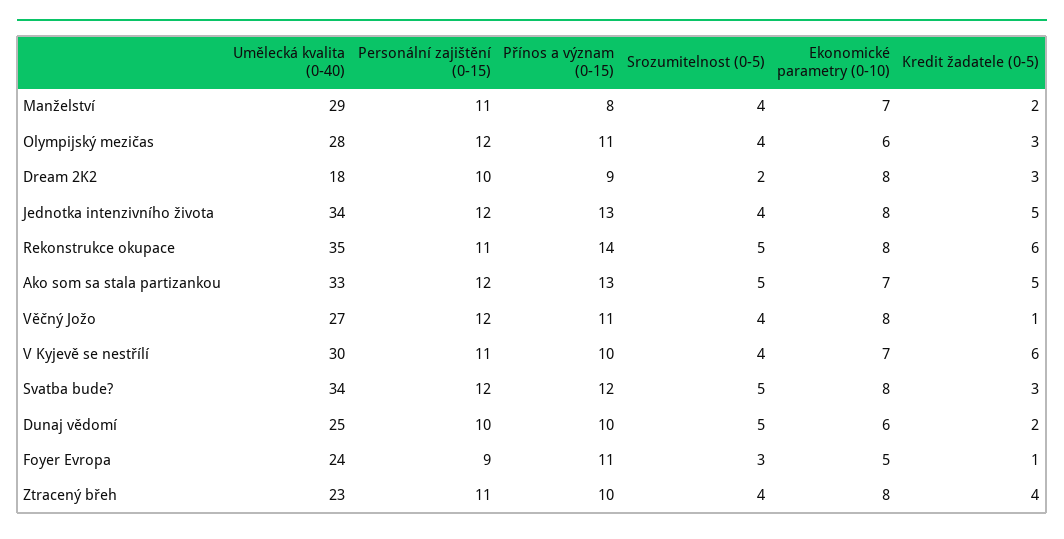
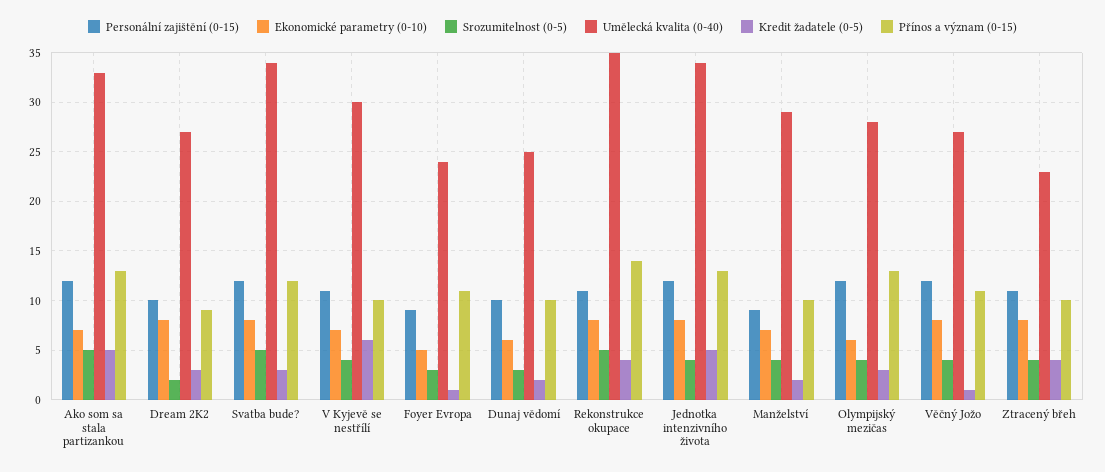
Personální zajištění (0-15), Manželství: 11 -> 9
Přínos a význam (0-15), Manželství: 8 -> 10
Přínos a význam (0-15), Olympijský mezičas: 11 -> 13
Umělecká kvalita (0-40), Dream 2K2: 18 -> 27
Kredit žadatele (0-5), Rekonstrukce okupace: 6 -> 4
Srozumitelnost (0-5), Dunaj vědomí: 5 -> 3

